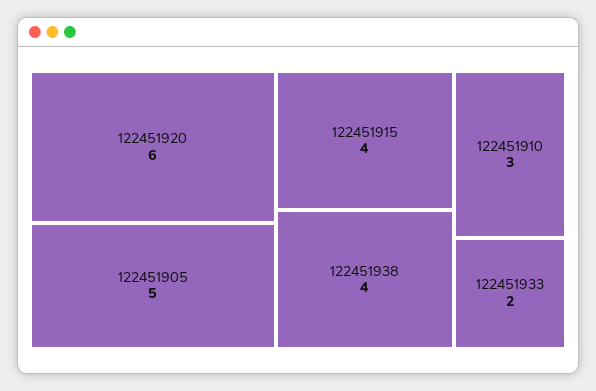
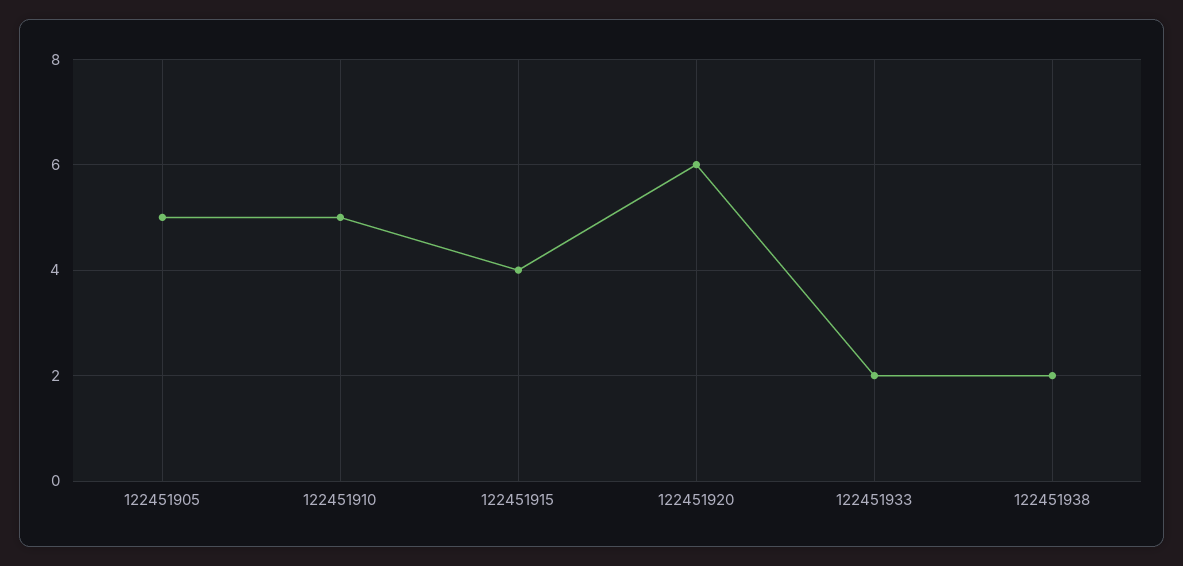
122451938: 4 -> 2
122451910: 3 -> 5

